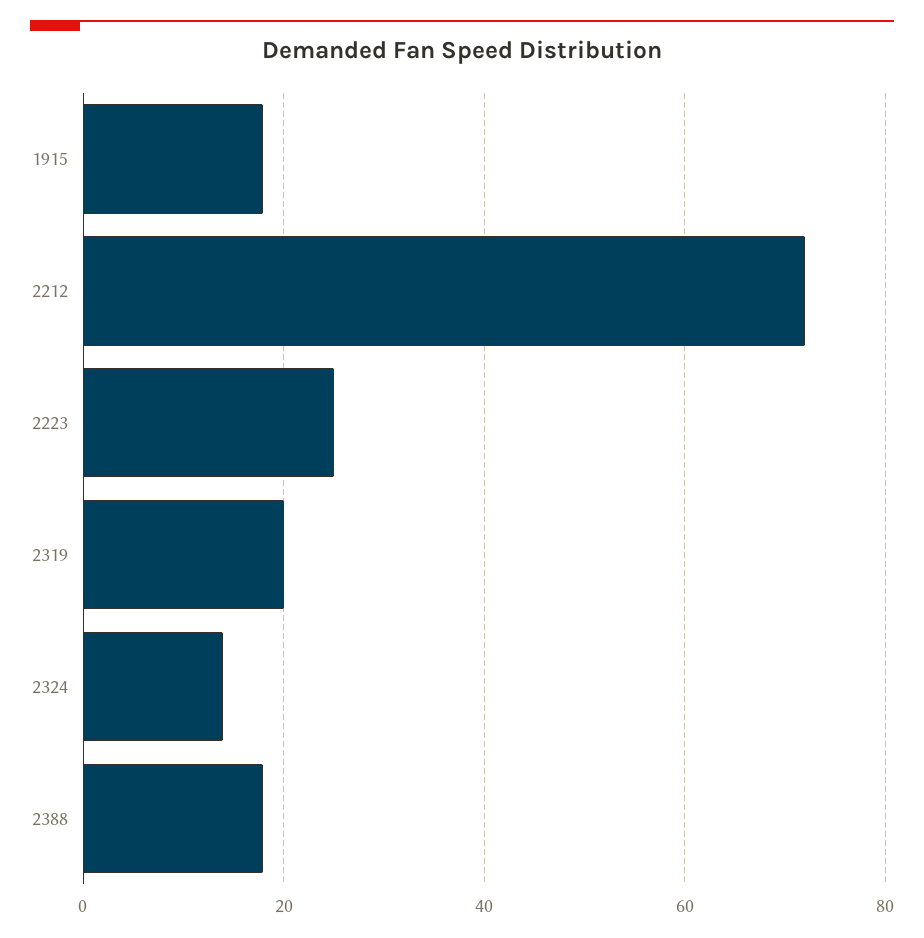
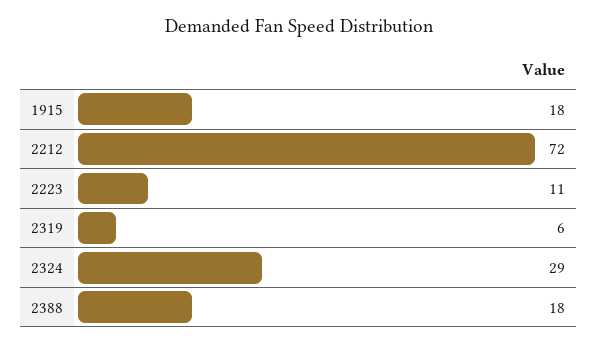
2223: 25 -> 11
2319: 20 -> 6
2324: 15 -> 29

